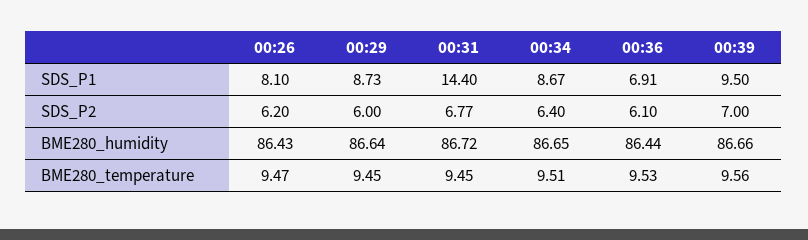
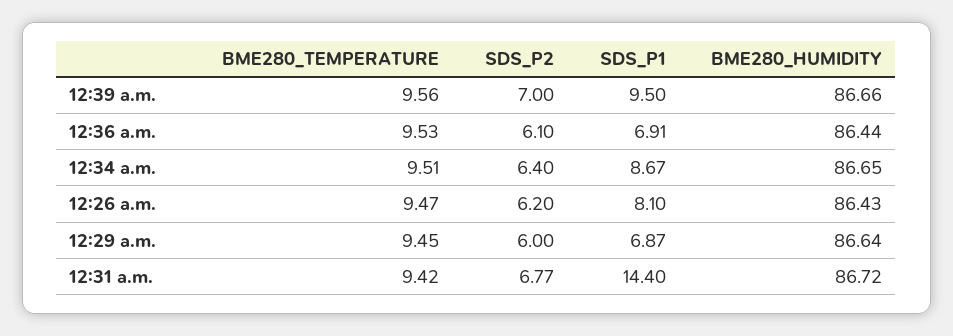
00:29, SDS_P1: 8.73 -> 6.87
00:31, BME280_temperature: 9.45 -> 9.42

